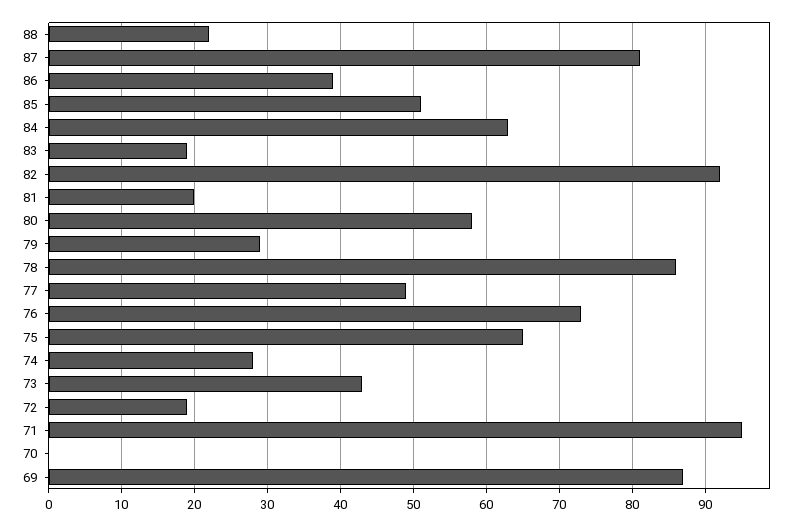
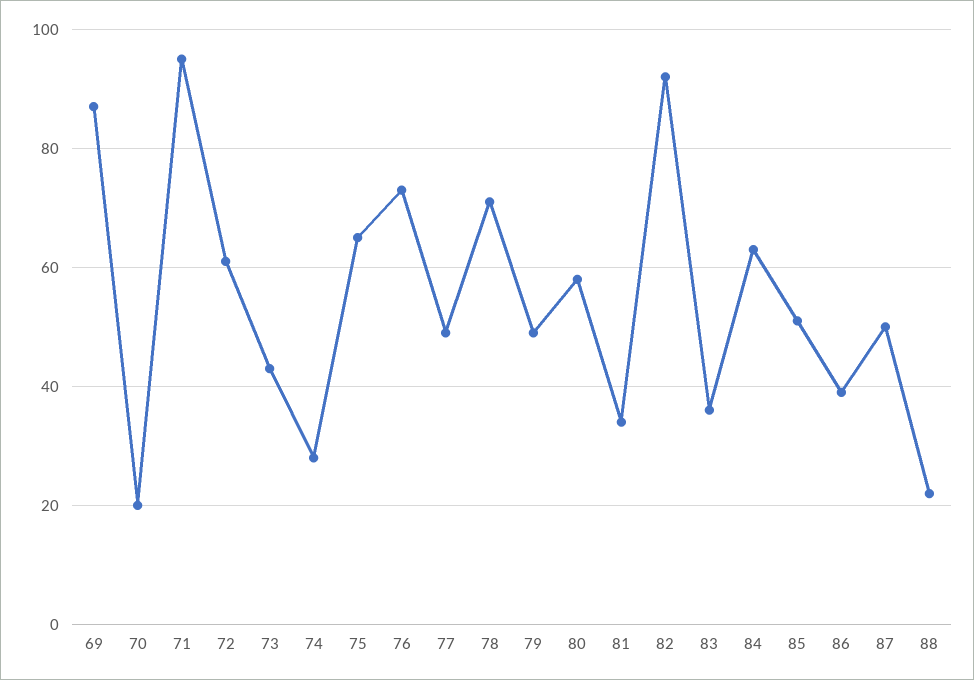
87: 81 -> 50
83: 19 -> 35
81: 20 -> 35
79: 29 -> 50
78: 86 -> 70
72: 19 -> 60
70: 0 -> 20

